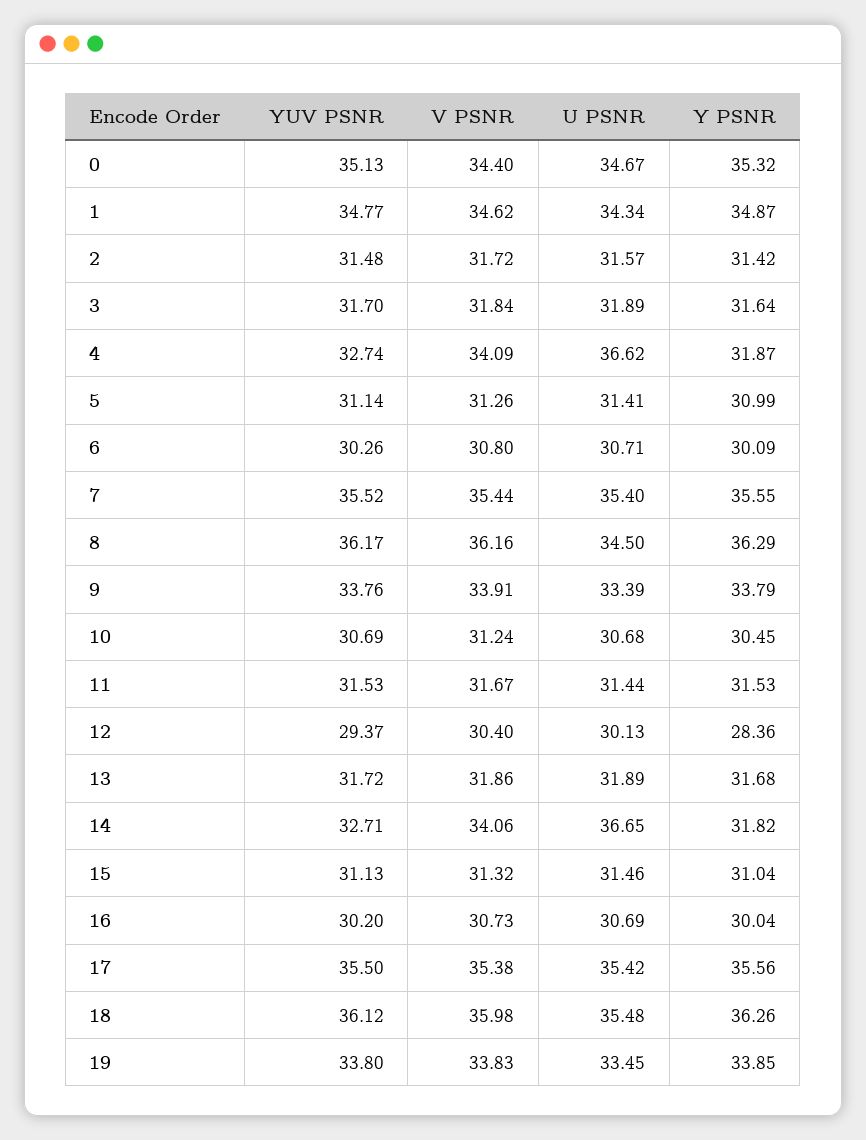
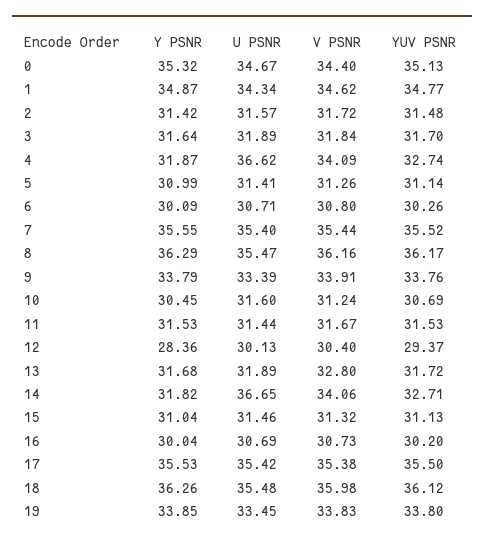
U PSNR, 8: 34.5 -> 35.47
U PSNR, 10: 30.68 -> 31.6
V PSNR, 13: 31.86 -> 32.8
Y PSNR, 17: 35.56 -> 35.53

